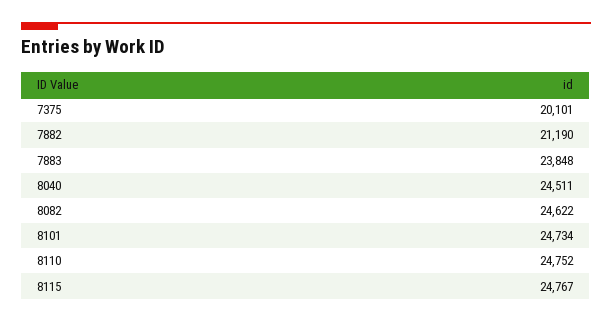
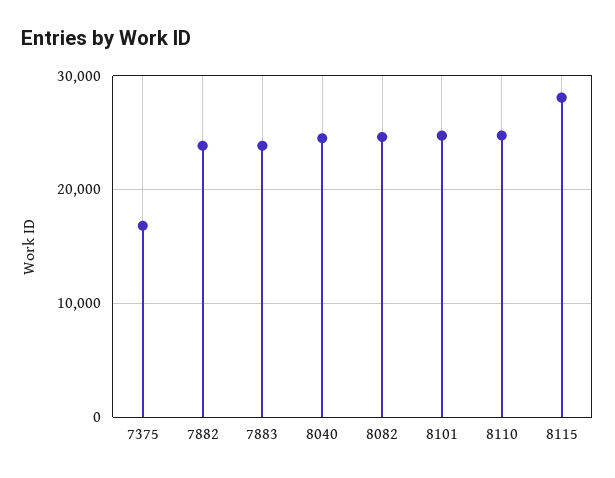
7375: 20101 -> 17000
7882: 21190 -> 24000
8115: 24767 -> 28000

